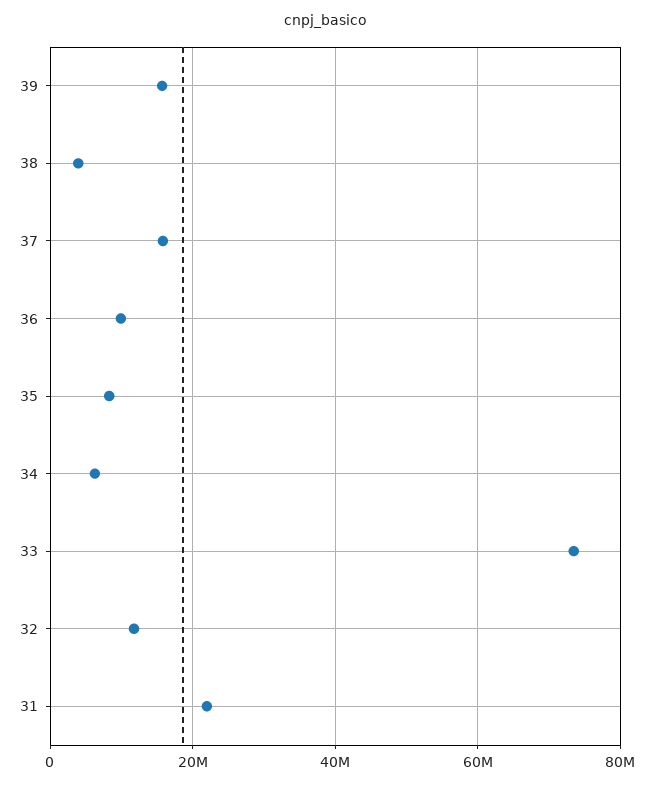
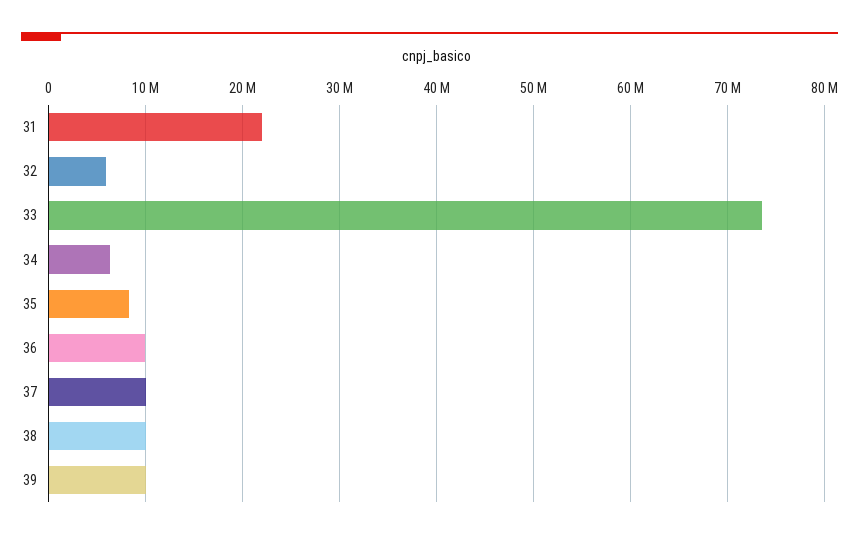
39: 16000000 -> 10000000
38: 4000000 -> 10000000
37: 16000000 -> 10000000
32: 12000000 -> 6000000

